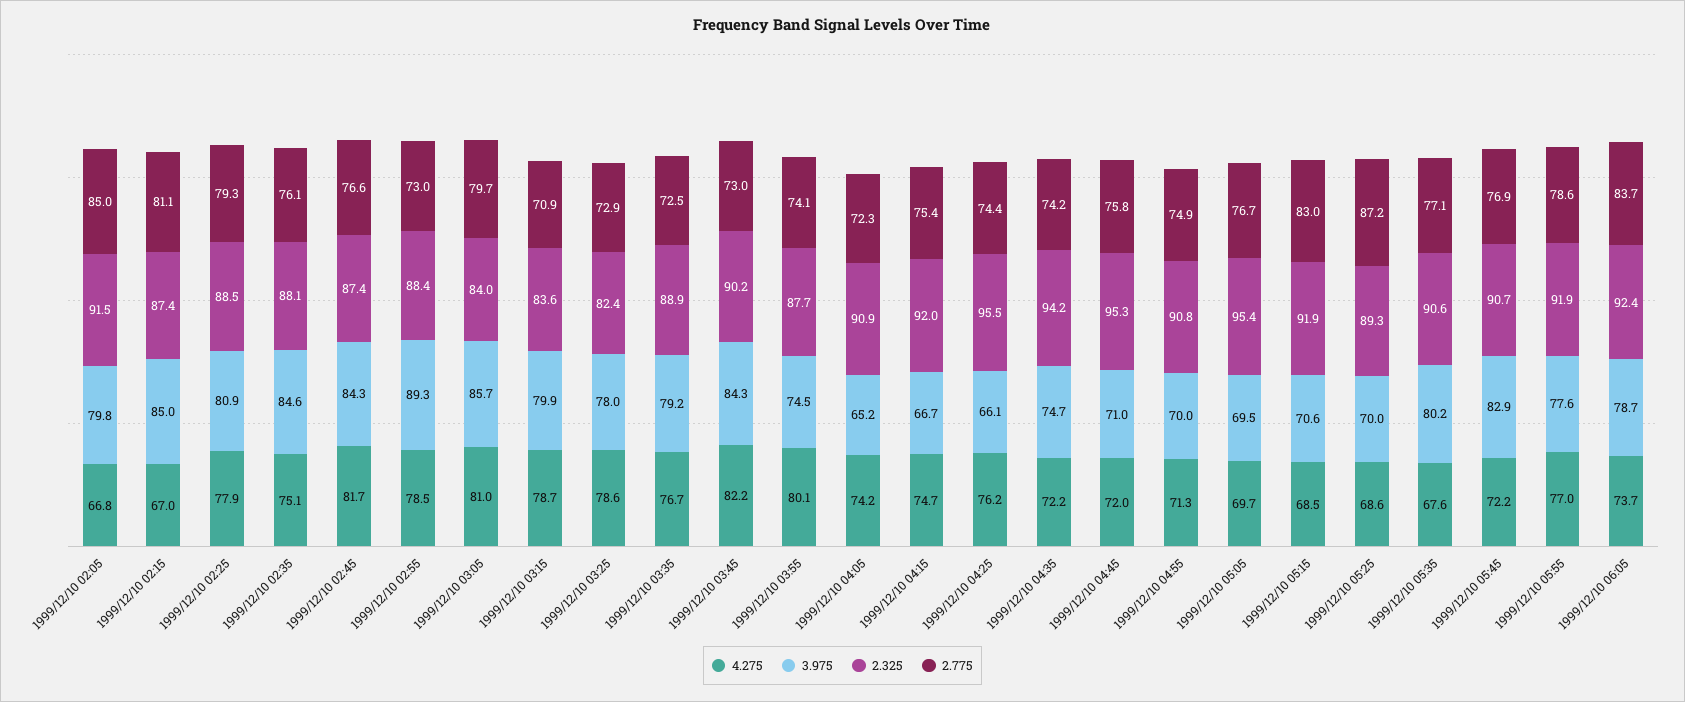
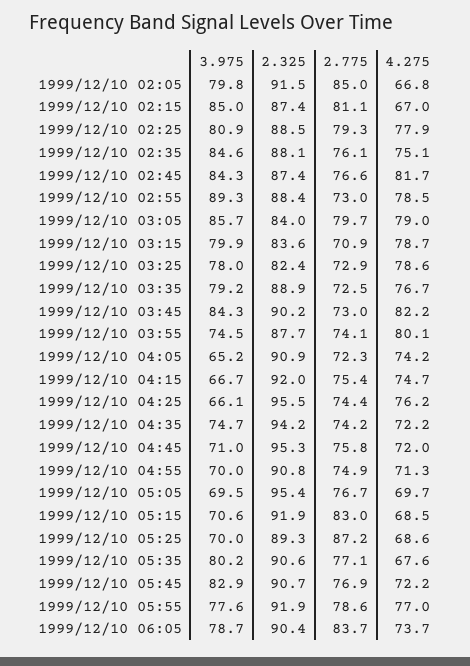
4.275, 1999/12/10 03:05: 81 -> 79
2.325, 1999/12/10 06:05: 92.4 -> 90.4

